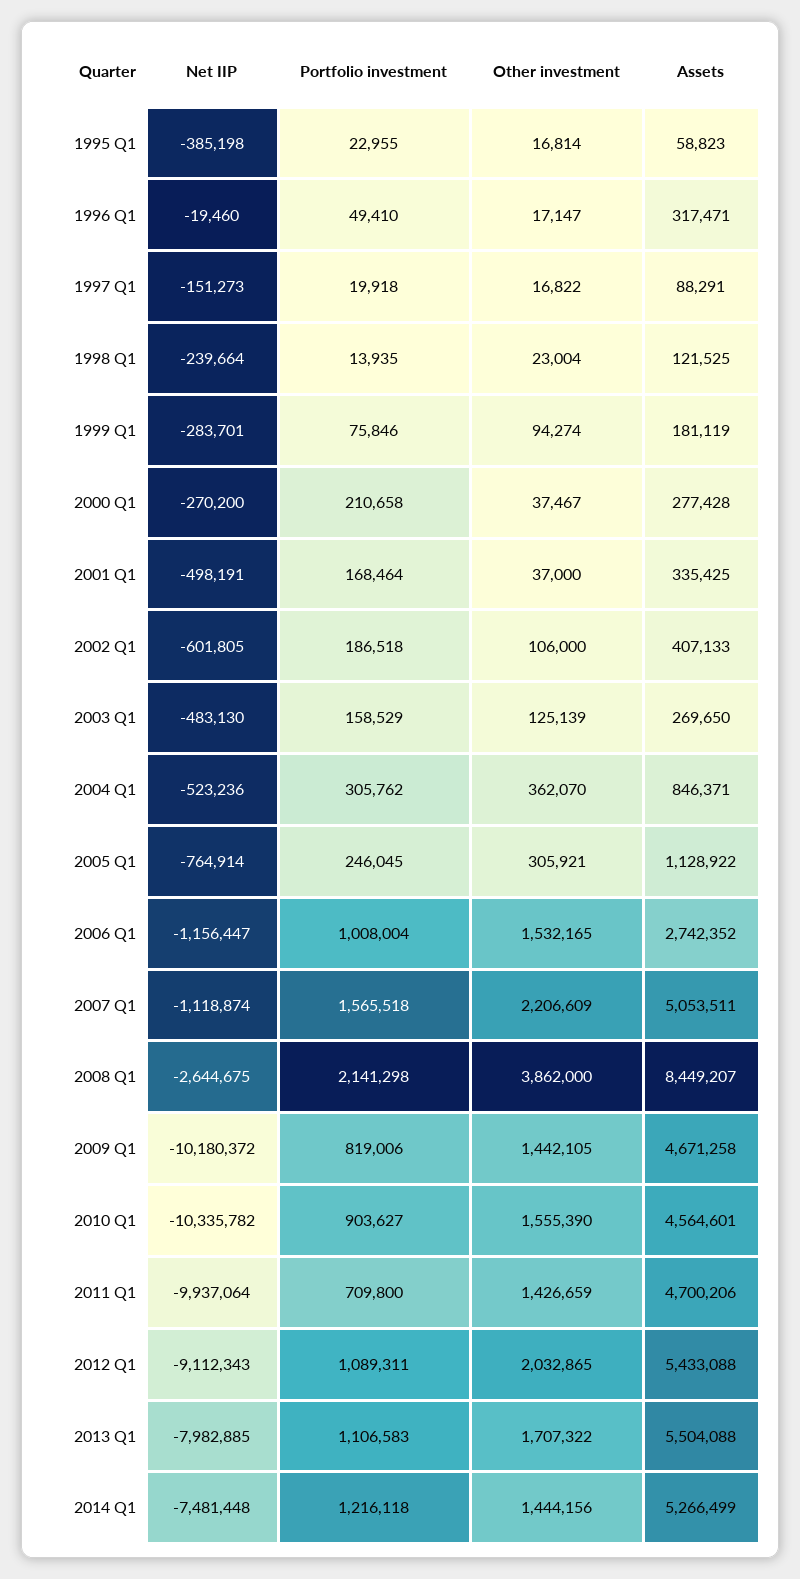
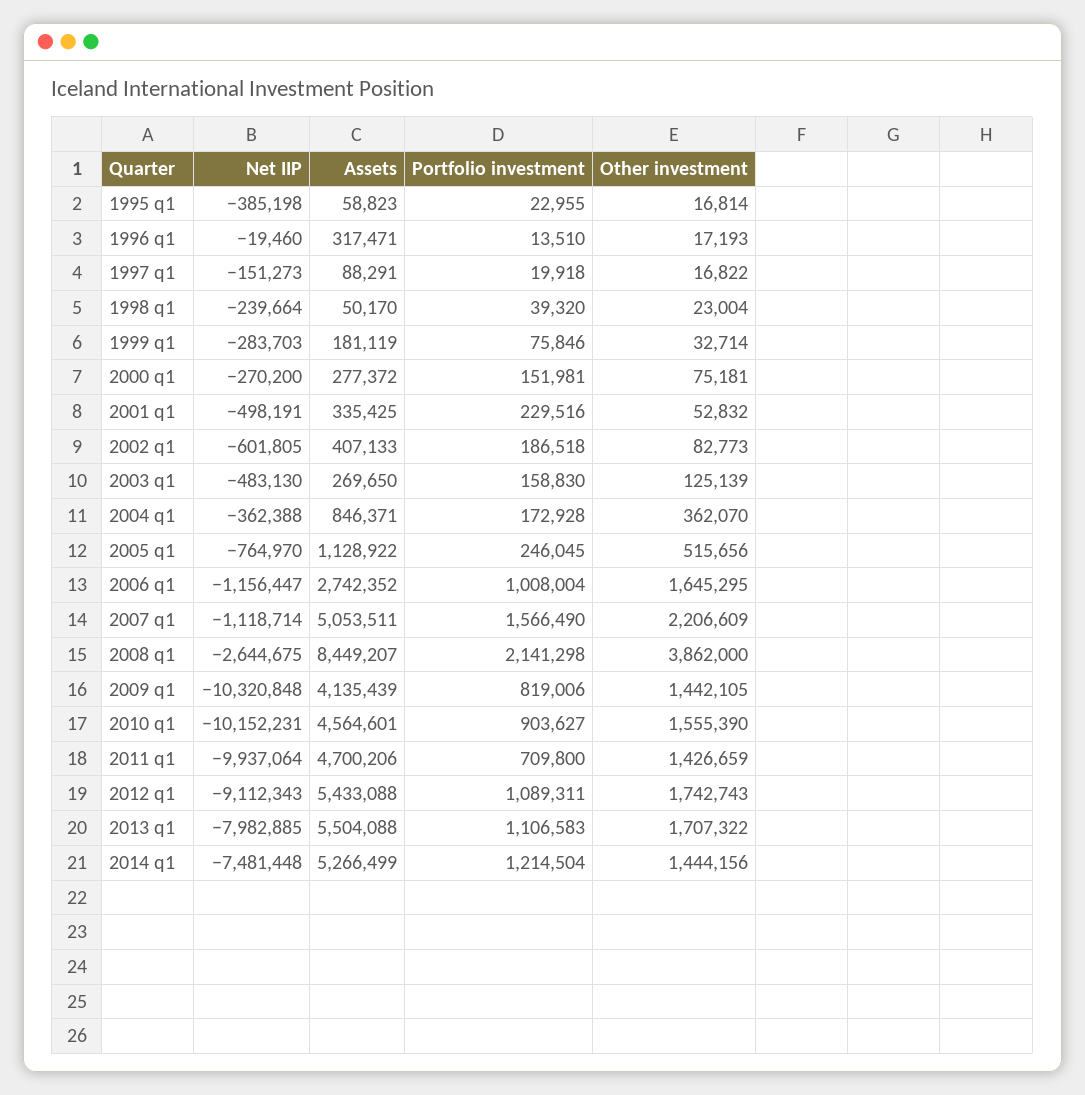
Portfolio investment, 1996 Q1: 49410 -> 13510
Other investment, 1996 Q1: 17147 -> 17193
Portfolio investment, 1998 Q1: 13935 -> 39320
Assets, 1998 Q1: 121525 -> 50170
Net IIP, 1999 Q1: -283701 -> -283703
Other investment, 1999 Q1: 94274 -> 32714
Portfolio investment, 2000 Q1: 210658 -> 151981
Other investment, 2000 Q1: 37467 -> 75181
Assets, 2000 Q1: 277428 -> 277372
Portfolio investment, 2001 Q1: 168464 -> 229516
Other investment, 2001 Q1: 37000 -> 52832
Other investment, 2002 Q1: 106000 -> 82773
Portfolio investment, 2003 Q1: 158529 -> 158830
Net IIP, 2004 Q1: -523236 -> -362388
Portfolio investment, 2004 Q1: 305762 -> 172928
Net IIP, 2005 Q1: -764914 -> -764970
Other investment, 2005 Q1: 305921 -> 515656
Other investment, 2006 Q1: 1532165 -> 1645295
Net IIP, 2007 Q1: -1118874 -> -1118714
Portfolio investment, 2007 Q1: 1565518 -> 1566490
Net IIP, 2009 Q1: -10180372 -> -10320848
Assets, 2009 Q1: 4671258 -> 4135439
Net IIP, 2010 Q1: -10335782 -> -10152231
Other investment, 2012 Q1: 2032865 -> 1742743
Portfolio investment, 2014 Q1: 1216118 -> 1214504

